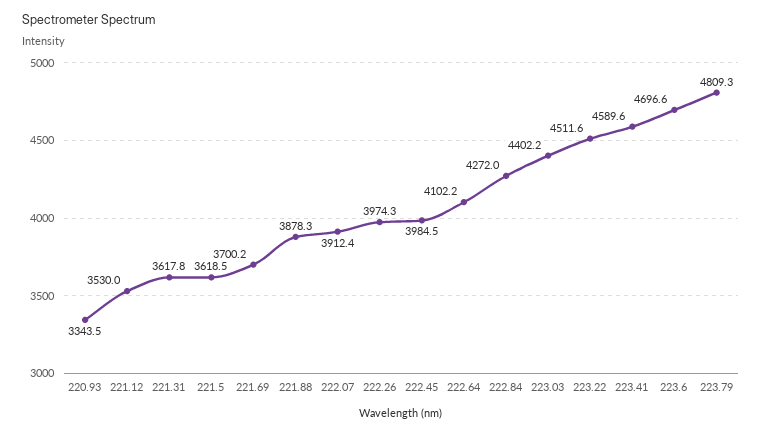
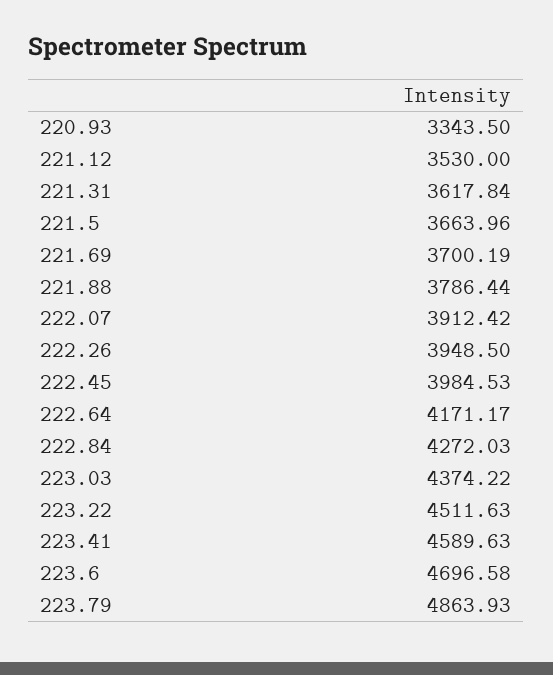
221.5: 3618.5 -> 3663.96
221.88: 3878.3 -> 3786.44
222.26: 3974.3 -> 3948.5
222.64: 4102.2 -> 4171.17
223.03: 4402.2 -> 4374.22
223.79: 4809.3 -> 4863.93

